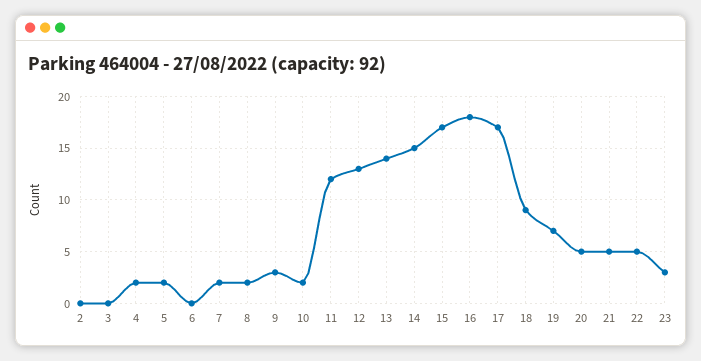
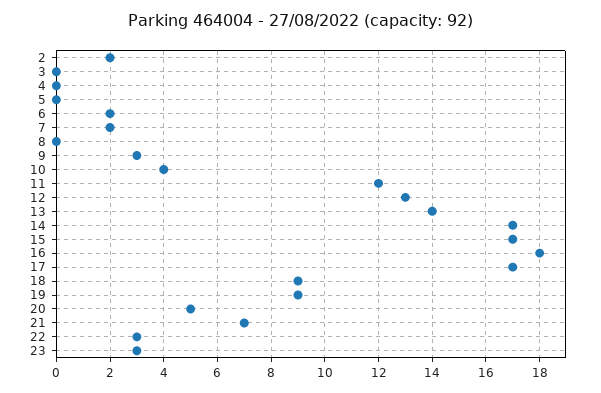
2: 0 -> 2
4: 2 -> 0
5: 2 -> 0
6: 0 -> 2
8: 2 -> 0
10: 2 -> 4
14: 15 -> 17
19: 7 -> 9
21: 5 -> 7
22: 5 -> 3

